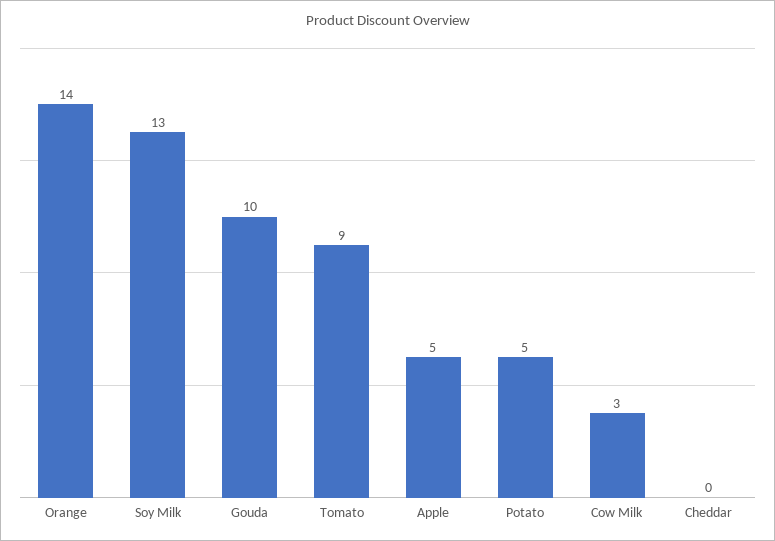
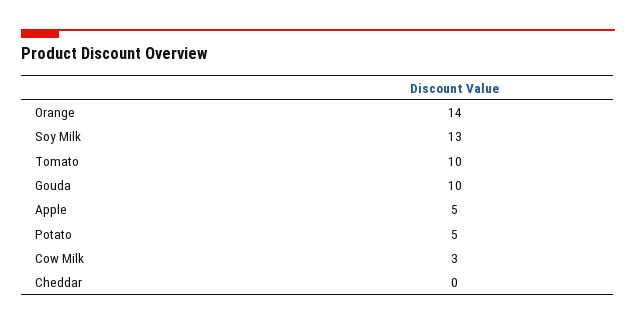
Tomato: 9 -> 10

